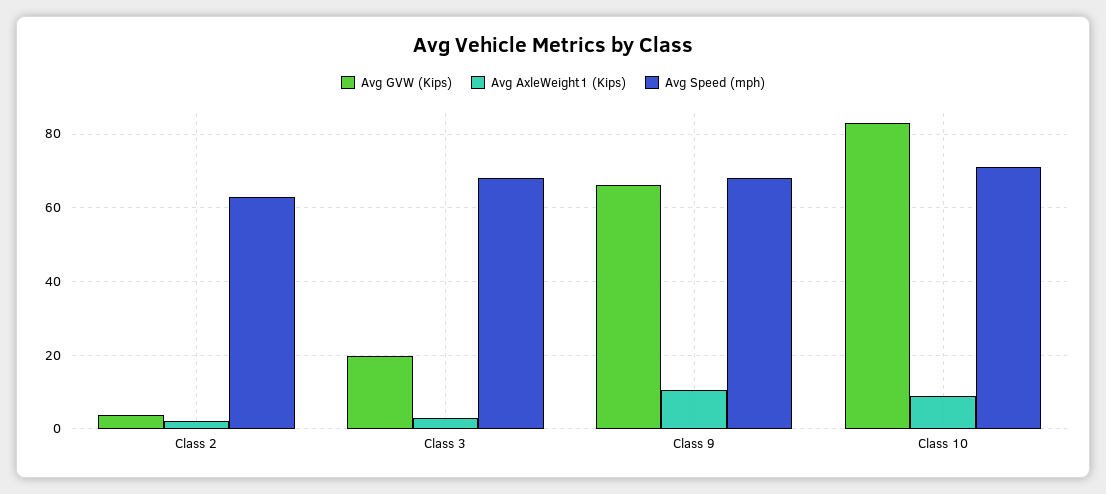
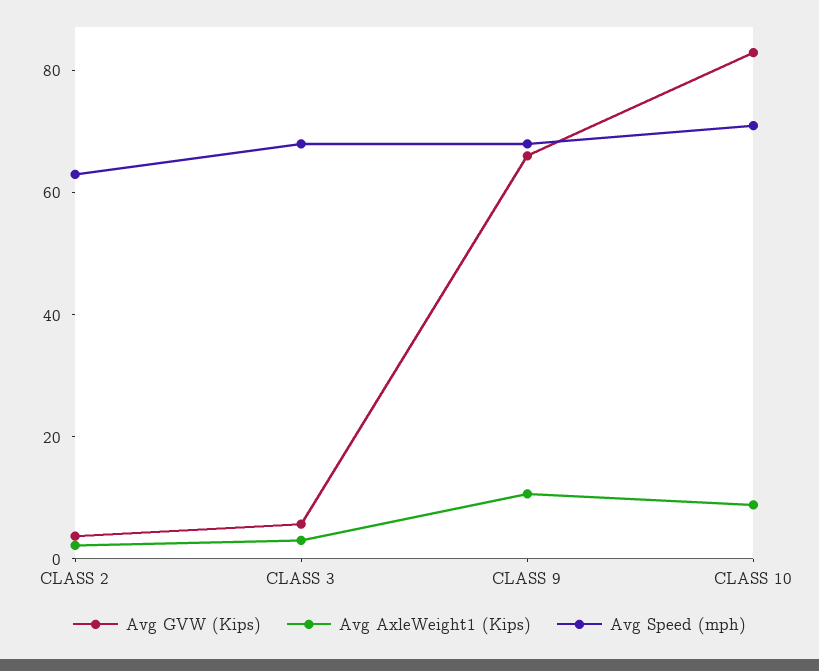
Avg GVW (Kips), Class 3: 20 -> 5

